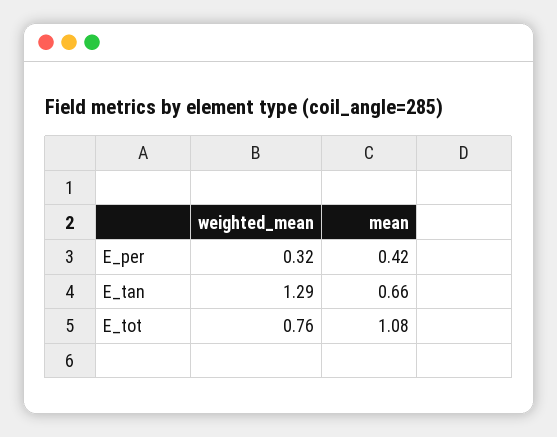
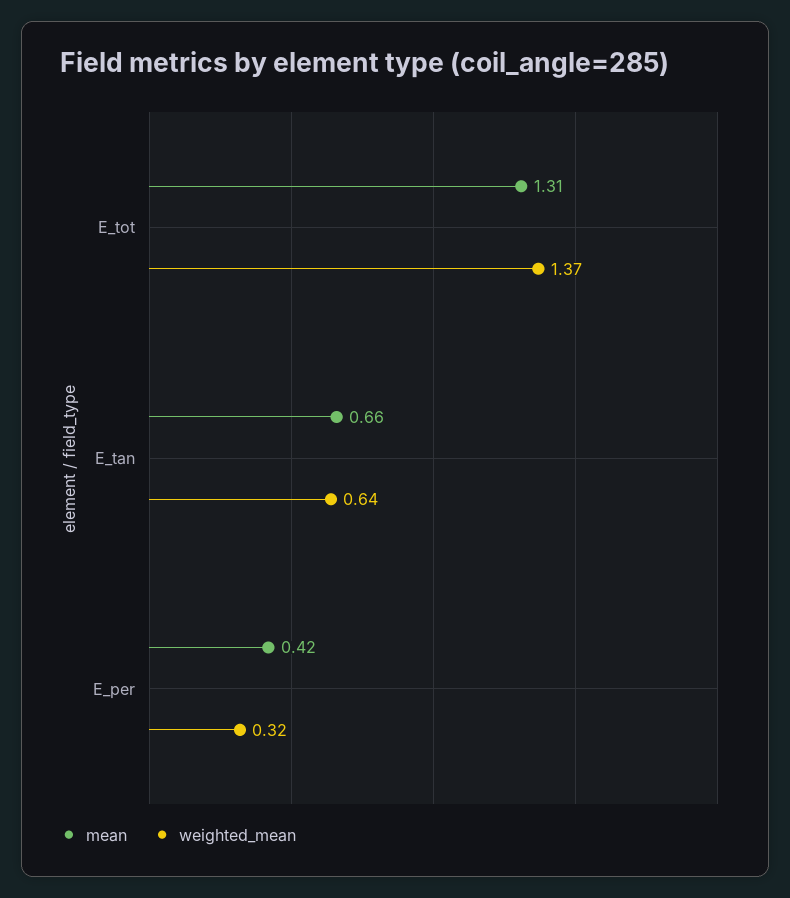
weighted_mean, E_tan: 1.29 -> 0.64
weighted_mean, E_tot: 0.76 -> 1.37
mean, E_tot: 1.08 -> 1.31

